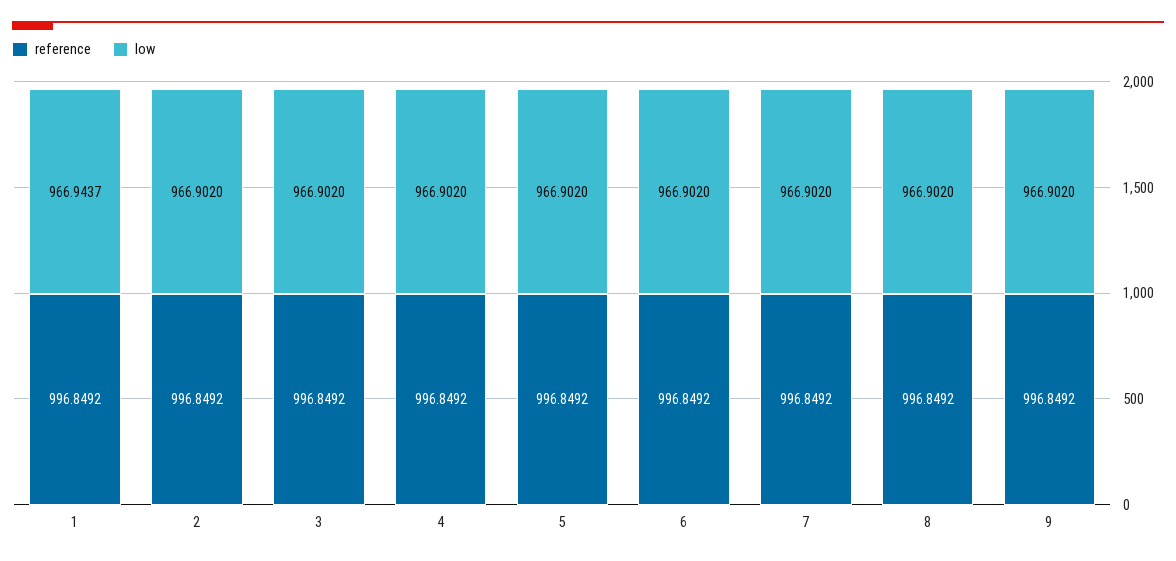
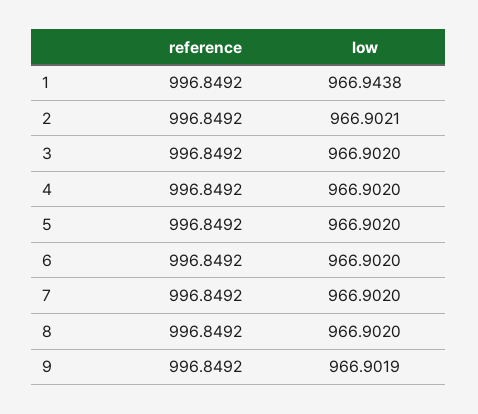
low, 1: 966.9437 -> 966.9438
low, 2: 966.902 -> 966.9021
low, 9: 966.902 -> 966.9019

